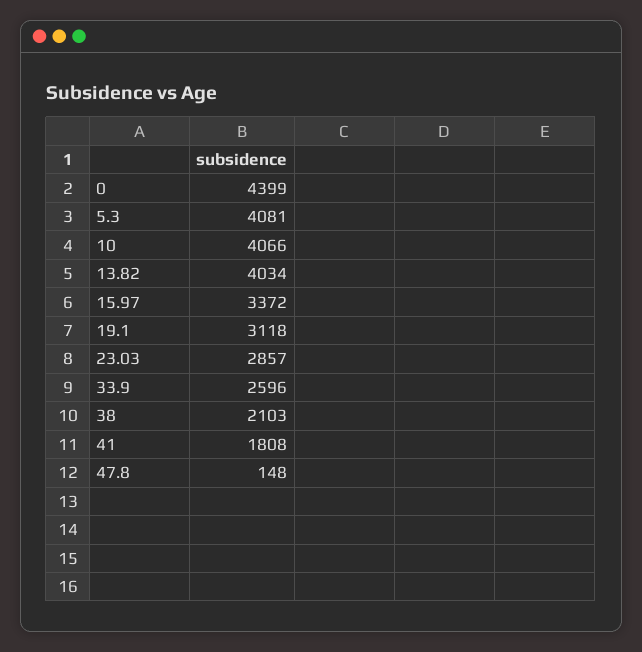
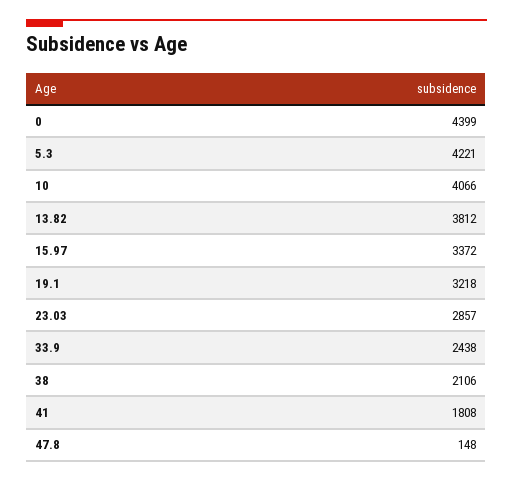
5.3: 4081 -> 4221
13.82: 4034 -> 3812
19.1: 3118 -> 3218
33.9: 2596 -> 2438
38: 2103 -> 2106

